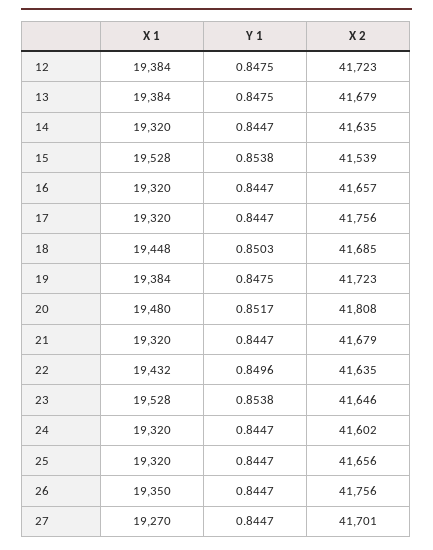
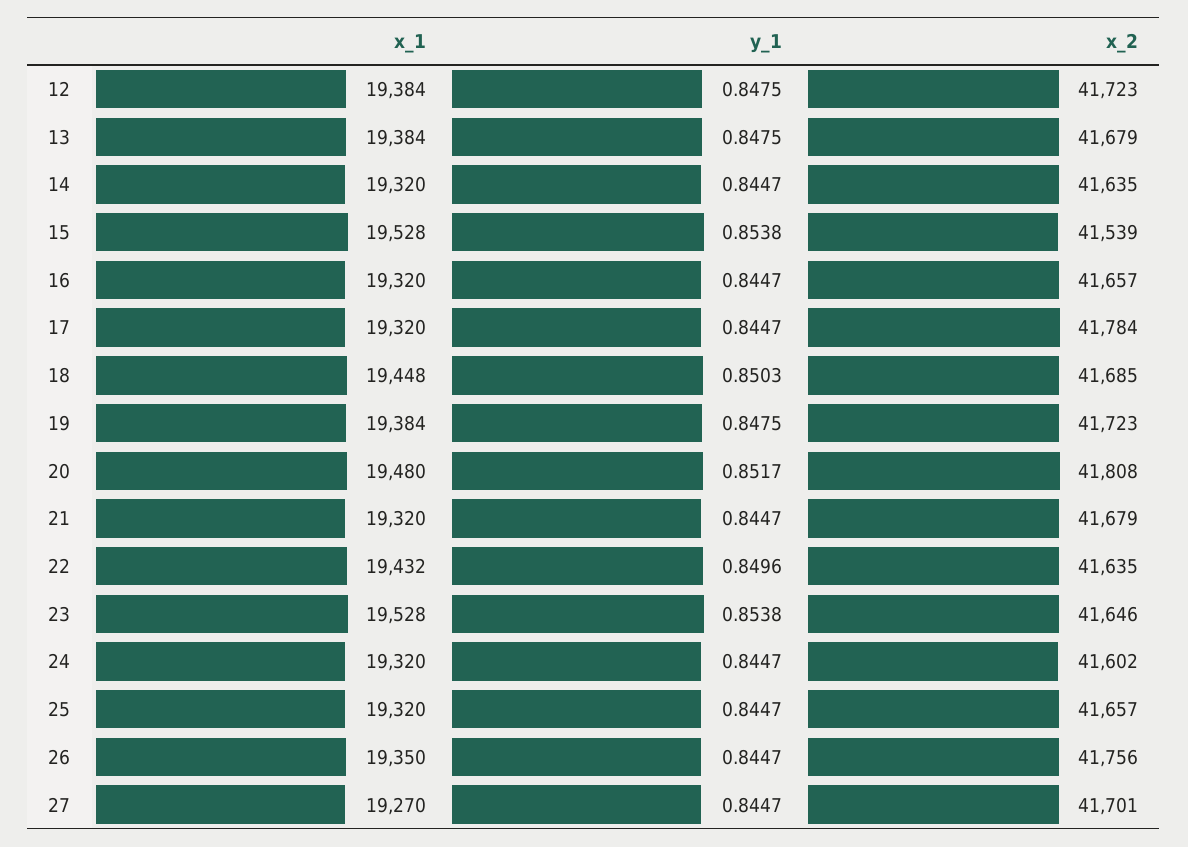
X 2, 17: 41756 -> 41784
X 2, 25: 41656 -> 41657

